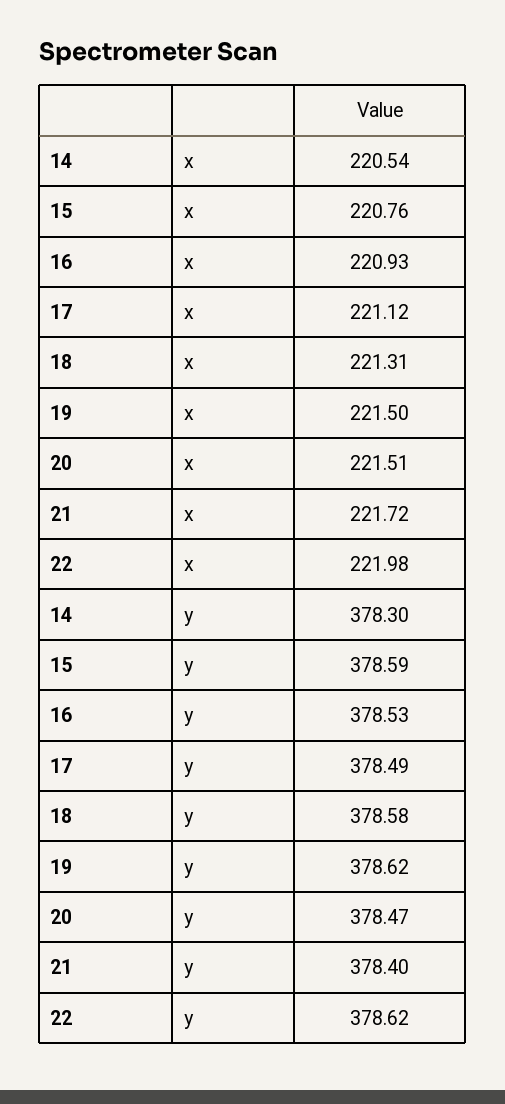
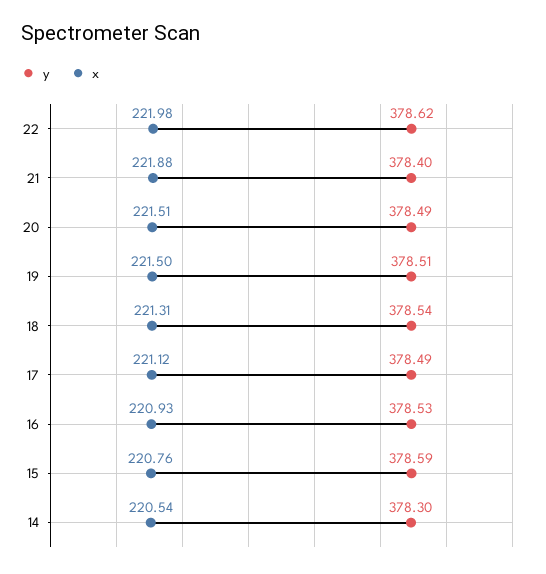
x, 21: 221.72 -> 221.88
y, 18: 378.58 -> 378.54
y, 19: 378.62 -> 378.51
y, 20: 378.47 -> 378.49

